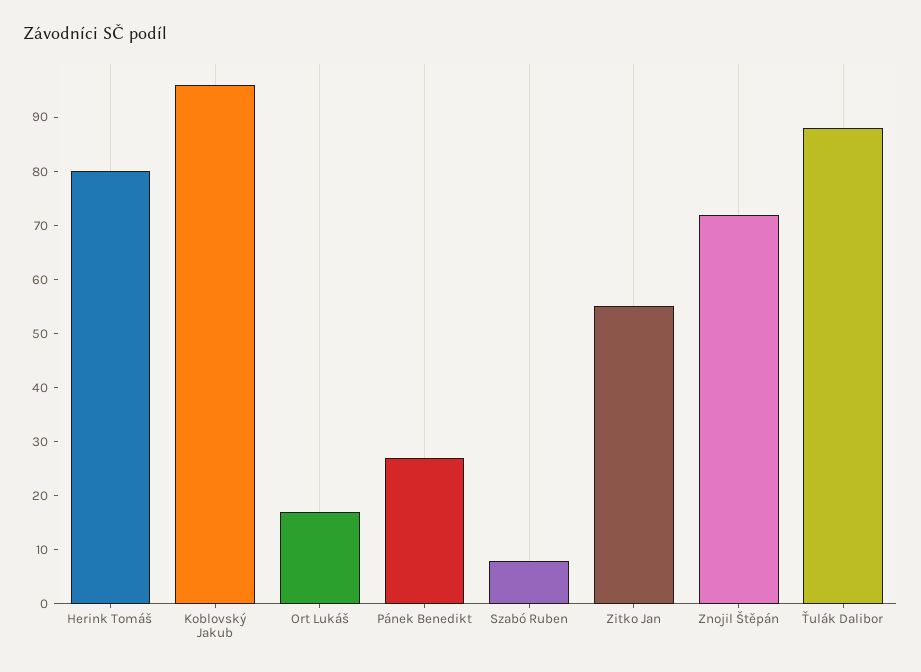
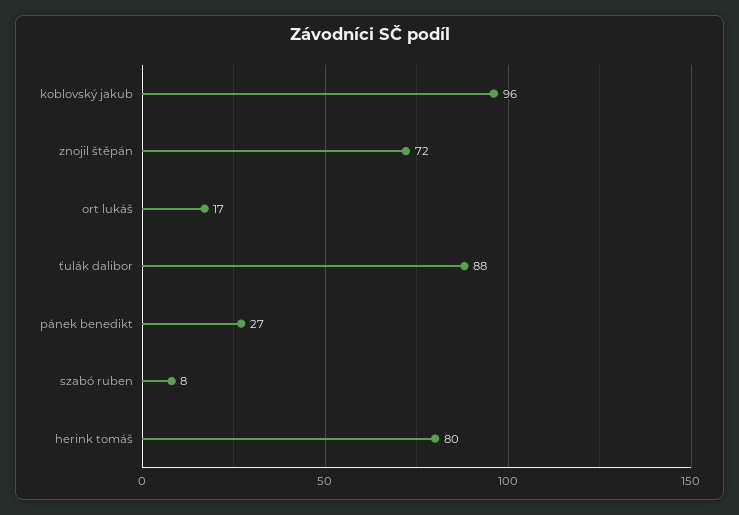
Zitko Jan: 55 -> none

